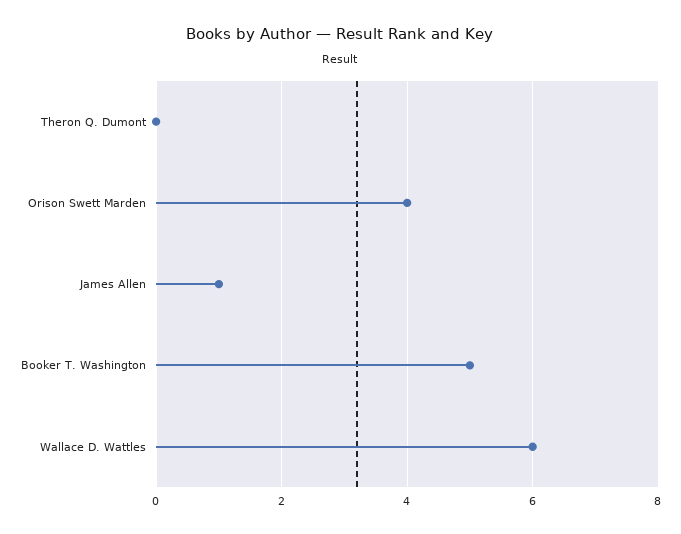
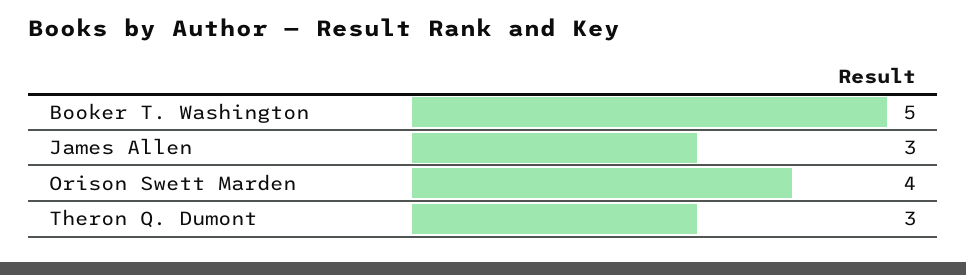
Theron Q. Dumont: 0 -> 3
James Allen: 1 -> 3
Wallace D. Wattles: 6 -> none

